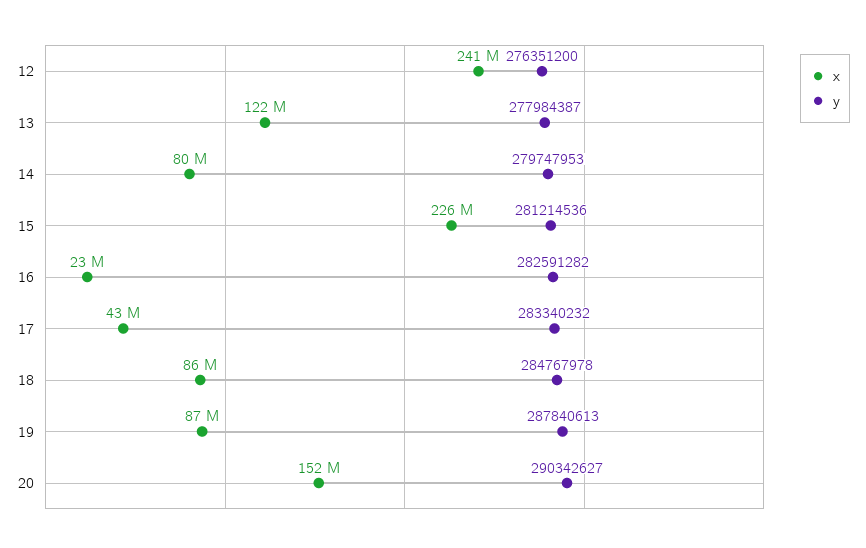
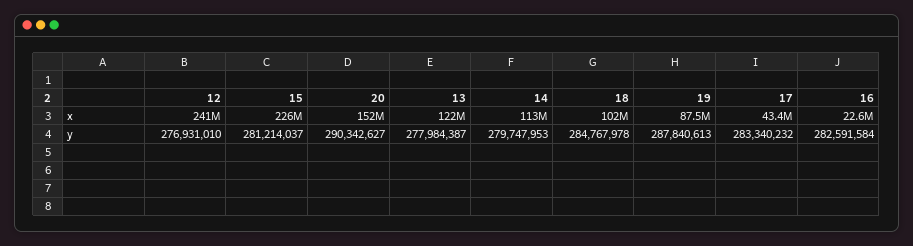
y, 12: 276351200 -> 276931010
x, 14: 80000000 -> 113000000
y, 15: 281214536 -> 281214037
y, 16: 282591282 -> 282591584
x, 18: 86000000 -> 102000000

